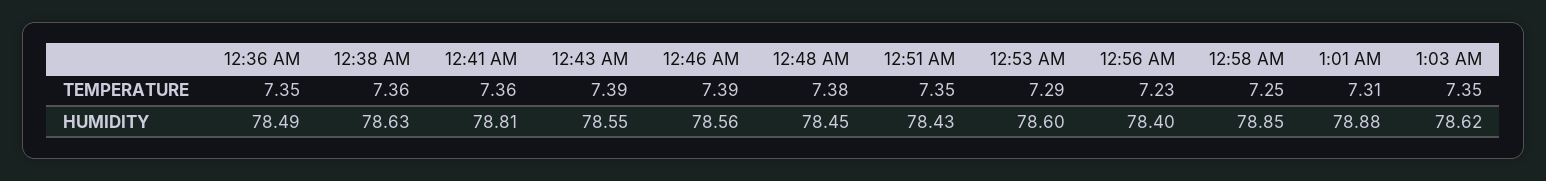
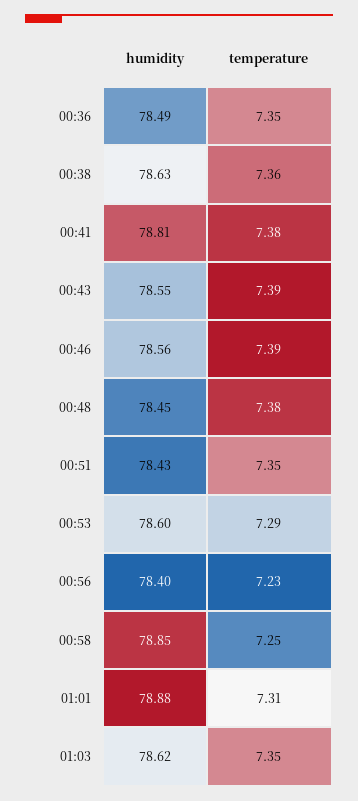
12:41 AM, TEMPERATURE: 7.36 -> 7.38

